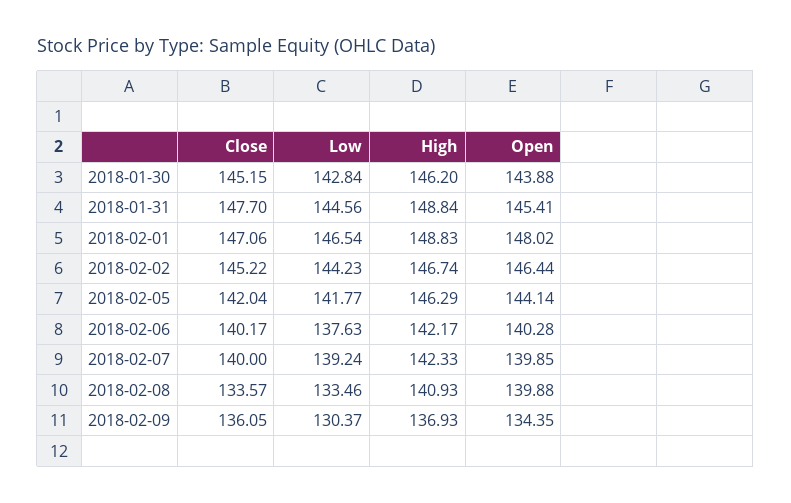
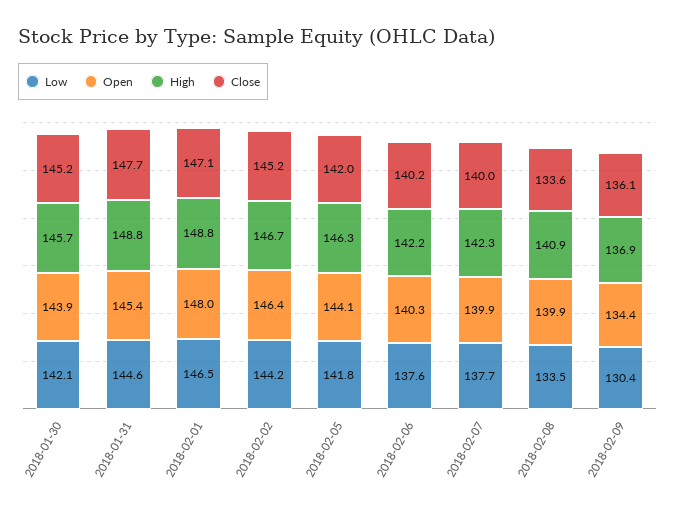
Low, 2018-01-30: 142.84 -> 142.1
High, 2018-01-30: 146.2 -> 145.7
Low, 2018-02-07: 139.24 -> 137.7

